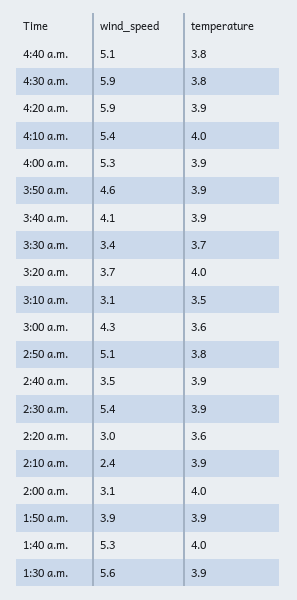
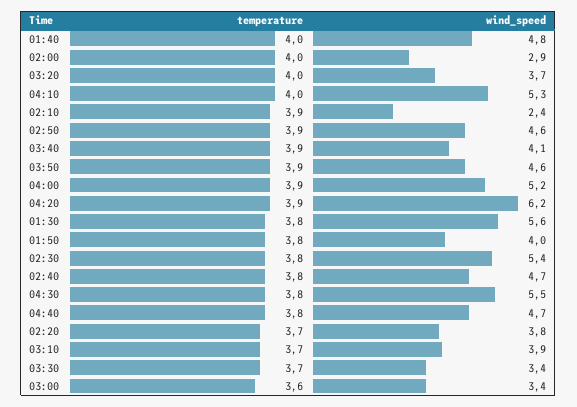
wind_speed, 4:40 a.m.: 5.1 -> 4.7
wind_speed, 4:30 a.m.: 5.9 -> 5.5
wind_speed, 4:20 a.m.: 5.9 -> 6.2
wind_speed, 4:10 a.m.: 5.4 -> 5.3
wind_speed, 4:00 a.m.: 5.3 -> 5.2
wind_speed, 3:10 a.m.: 3.1 -> 3.9
temperature, 3:10 a.m.: 3.5 -> 3.7
wind_speed, 3:00 a.m.: 4.3 -> 3.4
wind_speed, 2:50 a.m.: 5.1 -> 4.6
temperature, 2:50 a.m.: 3.8 -> 3.9
wind_speed, 2:40 a.m.: 3.5 -> 4.7
temperature, 2:40 a.m.: 3.9 -> 3.8
temperature, 2:30 a.m.: 3.9 -> 3.8
wind_speed, 2:20 a.m.: 3 -> 3.8
temperature, 2:20 a.m.: 3.6 -> 3.7
wind_speed, 2:00 a.m.: 3.1 -> 2.9
wind_speed, 1:50 a.m.: 3.9 -> 4
temperature, 1:50 a.m.: 3.9 -> 3.8
wind_speed, 1:40 a.m.: 5.3 -> 4.8
temperature, 1:30 a.m.: 3.9 -> 3.8

